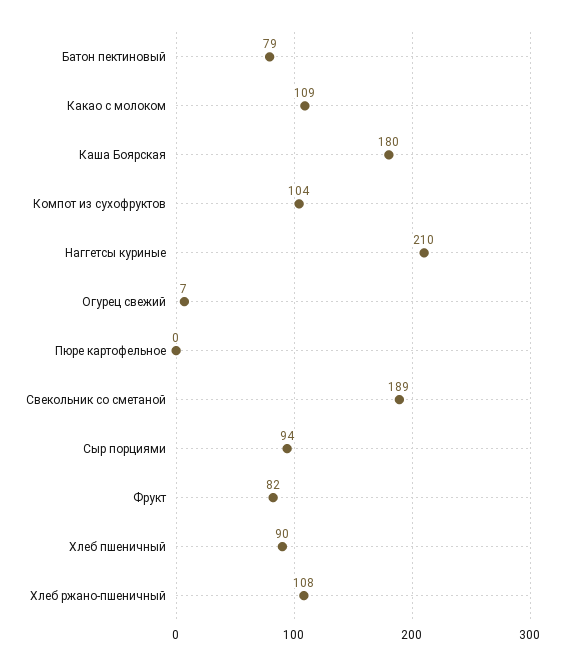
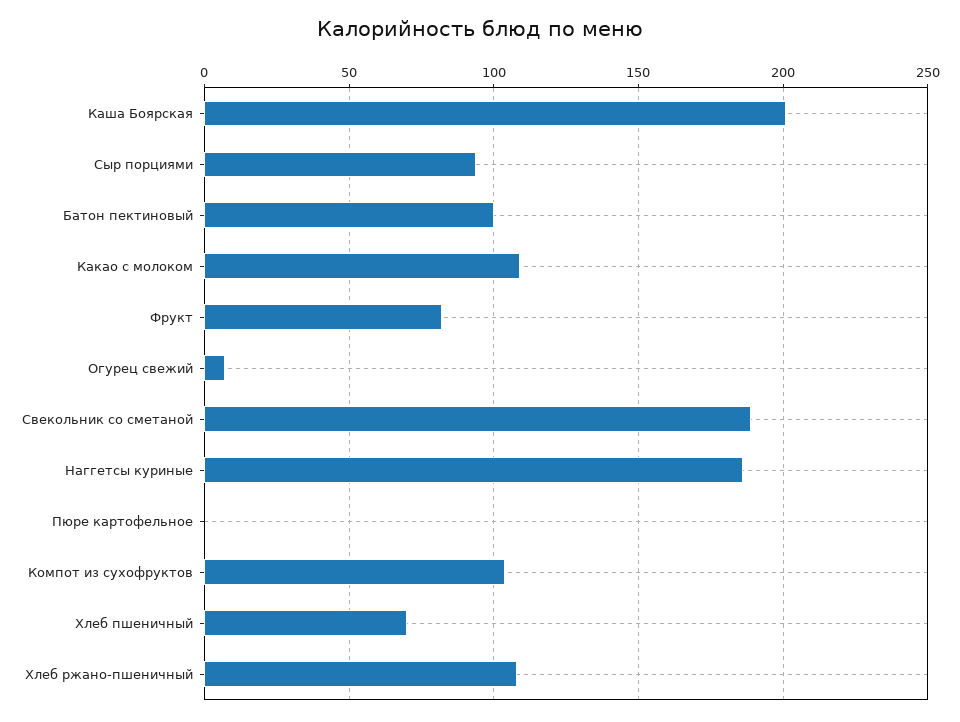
Батон пектиновый: 79 -> 100
Каша Боярская: 180 -> 200
Наггетсы куриные: 210 -> 185
Хлеб пшеничный: 90 -> 70

